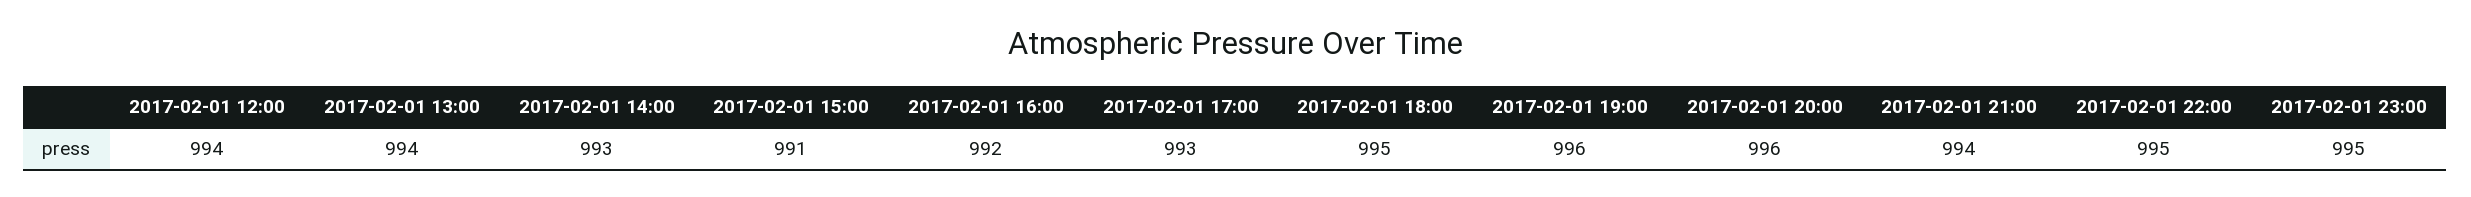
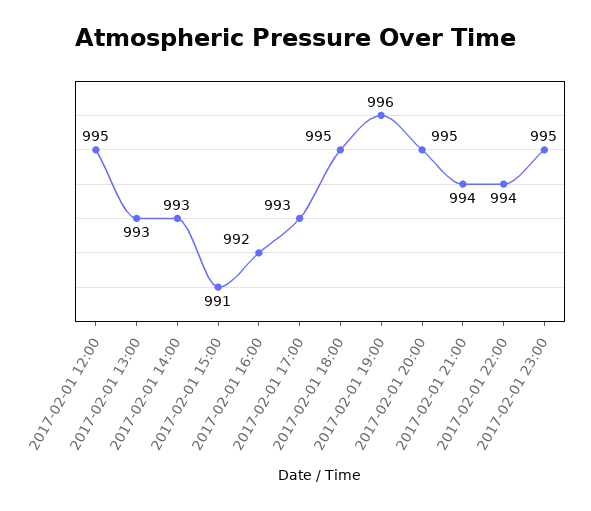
2017-02-01 12:00: 994 -> 995
2017-02-01 13:00: 994 -> 993
2017-02-01 20:00: 996 -> 995
2017-02-01 22:00: 995 -> 994

